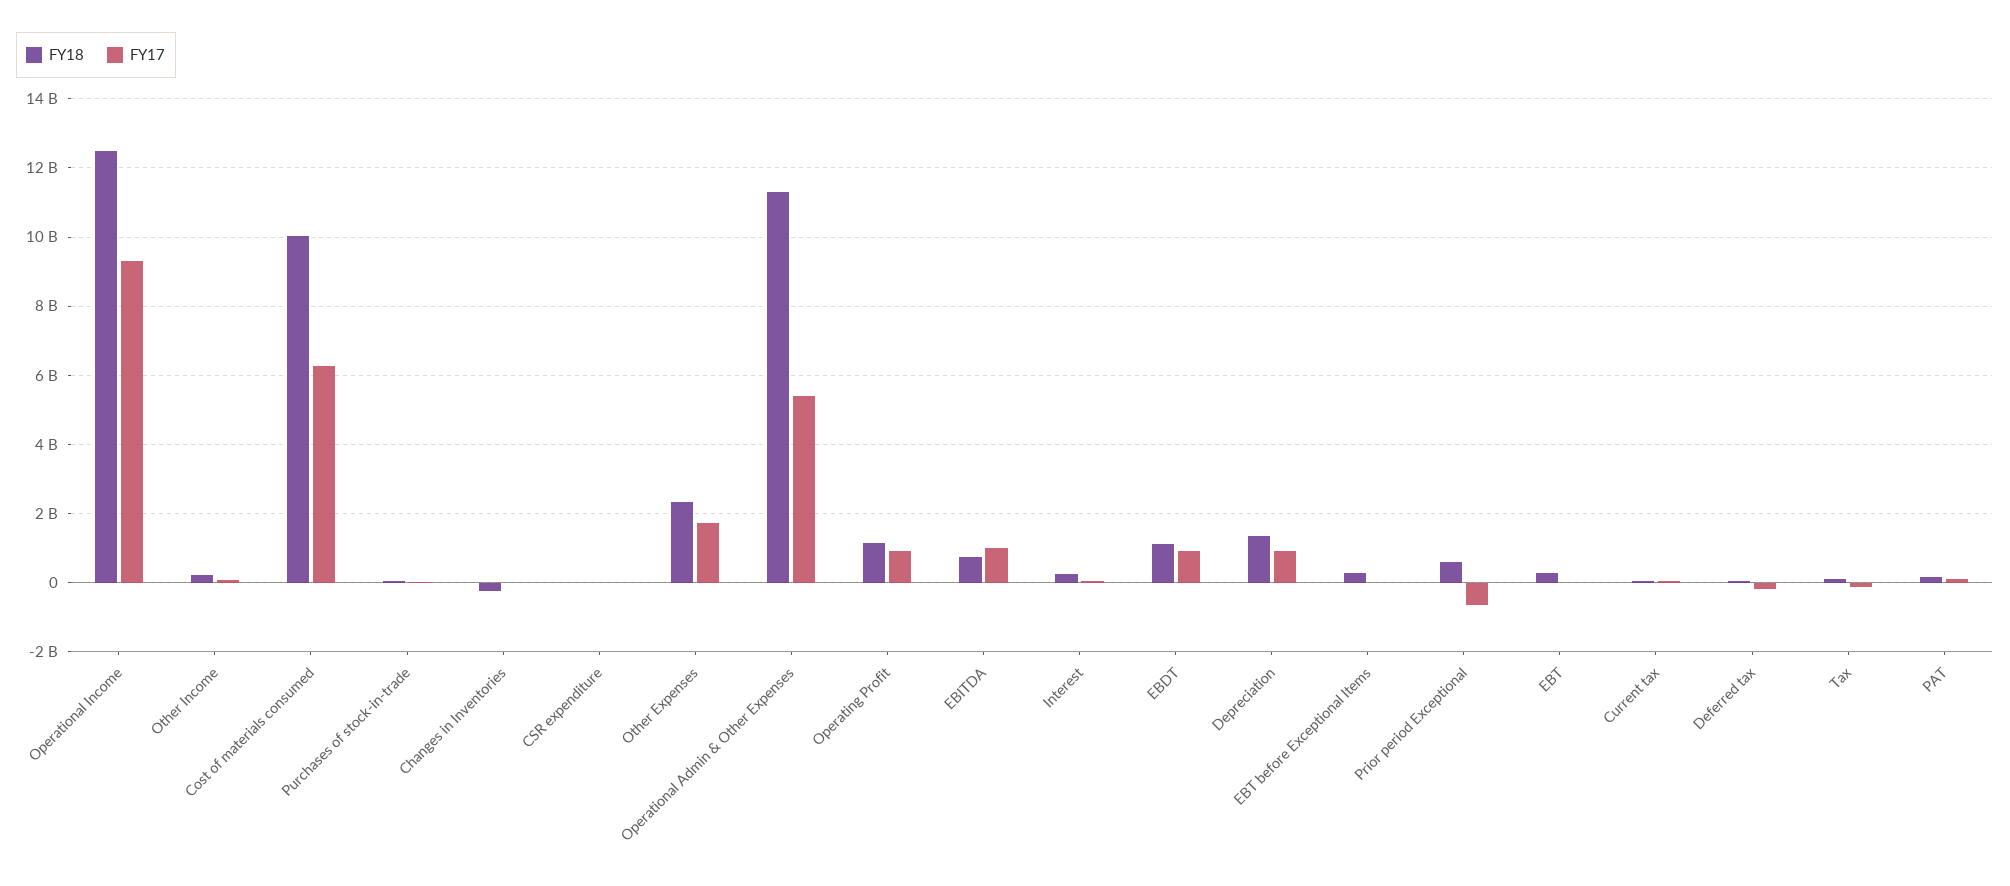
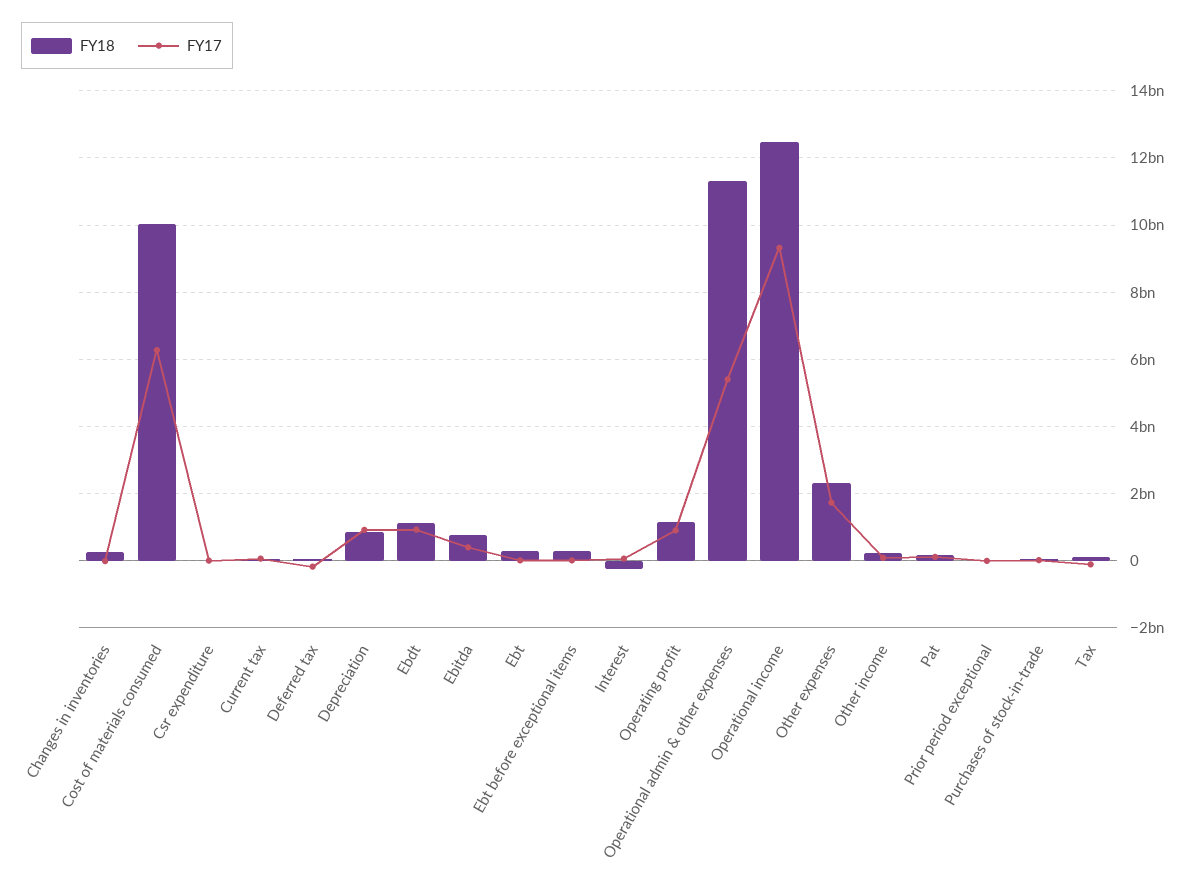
FY18, Changes in Inventories: -200000000 -> 200000000
FY17, EBITDA: 1000000000 -> 400000000
FY18, Interest: 200000000 -> -200000000
FY18, Depreciation: 1400000000 -> 800000000
FY18, Prior period Exceptional: 600000000 -> 0
FY17, Prior period Exceptional: -600000000 -> 0

